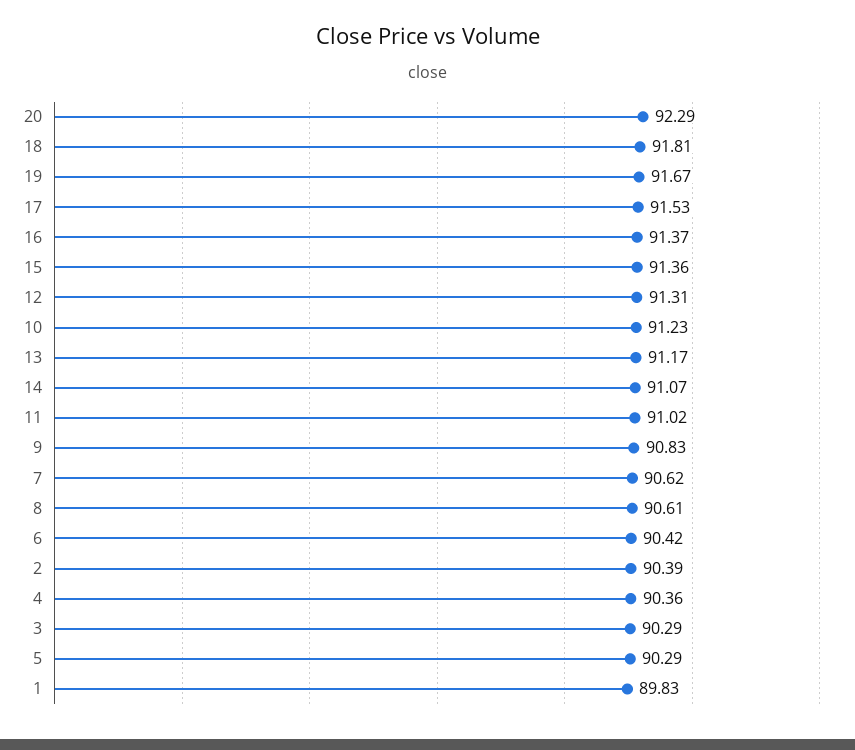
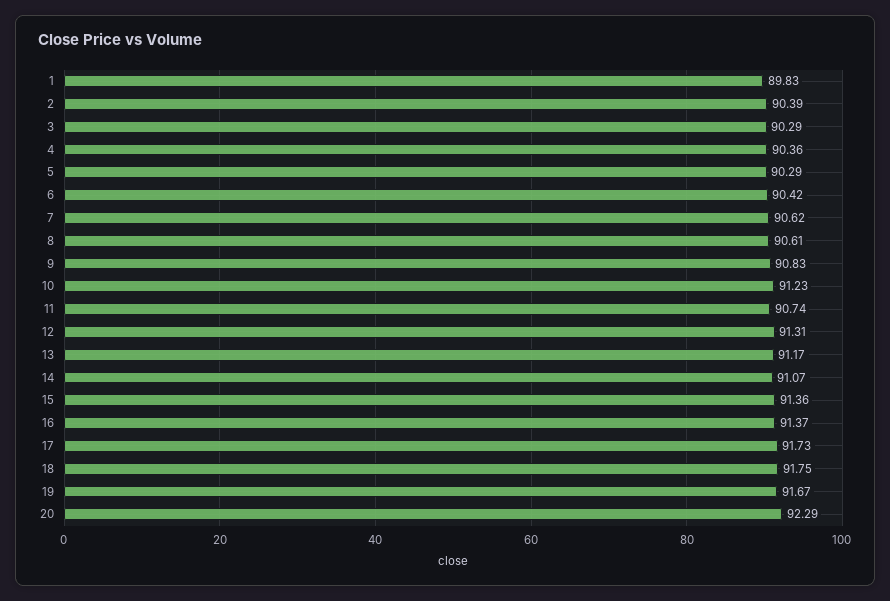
18: 91.81 -> 91.75
17: 91.53 -> 91.73
11: 91.02 -> 90.74

